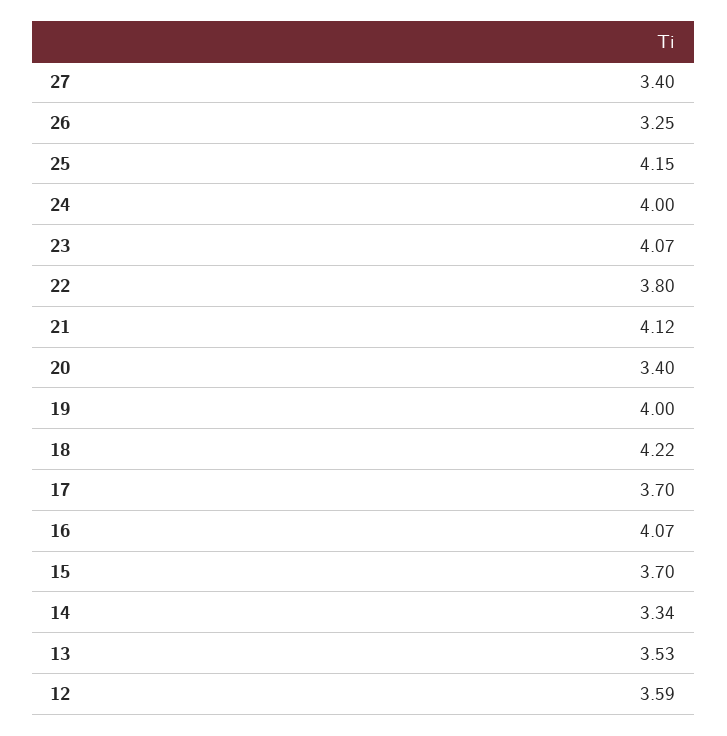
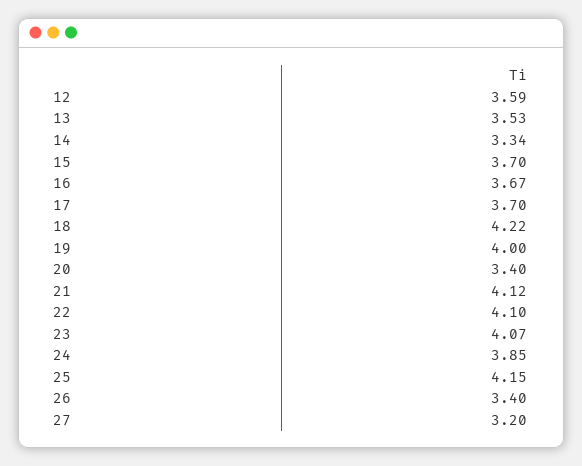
27: 3.4 -> 3.2
26: 3.25 -> 3.4
24: 4 -> 3.85
22: 3.8 -> 4.1
16: 4.07 -> 3.67

